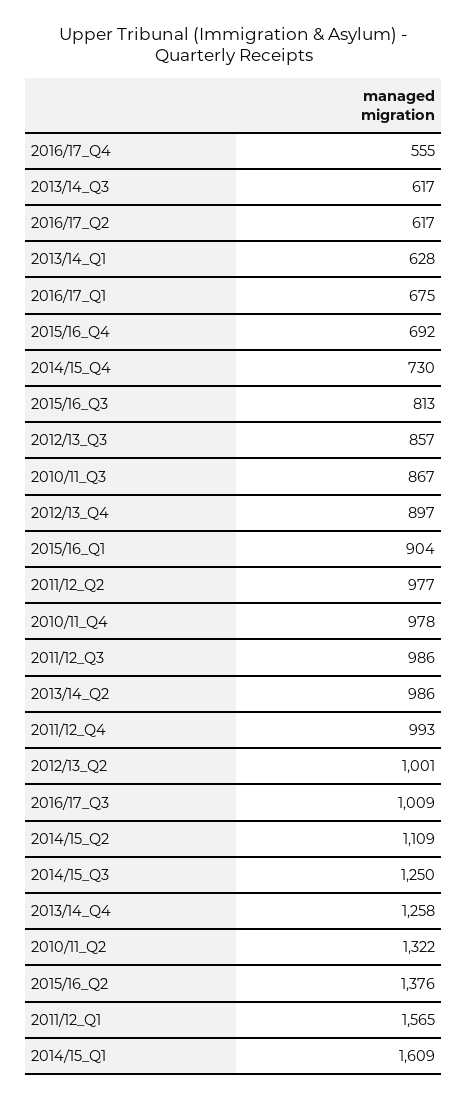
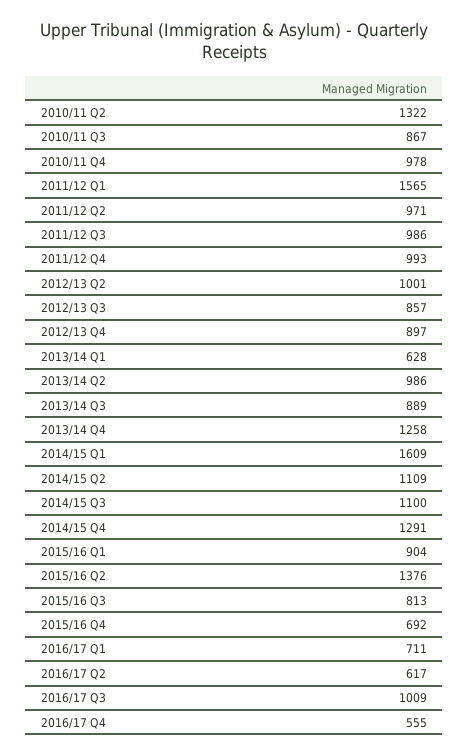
2013/14_Q3: 617 -> 889
2016/17_Q1: 675 -> 711
2014/15_Q4: 730 -> 1291
2011/12_Q2: 977 -> 971
2014/15_Q3: 1250 -> 1100

